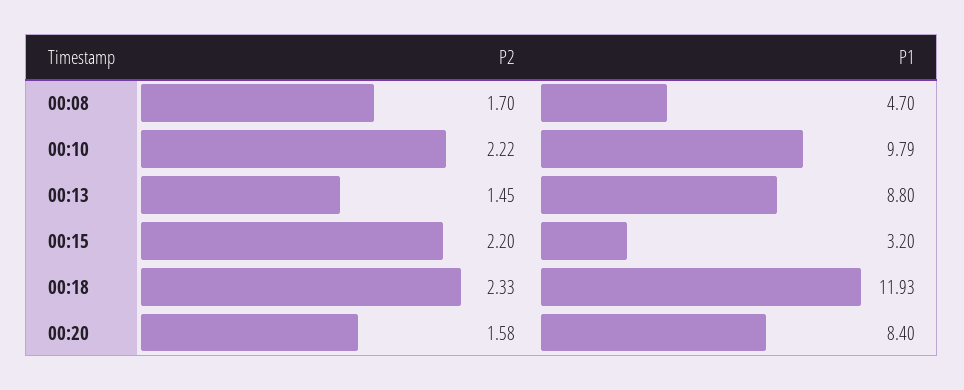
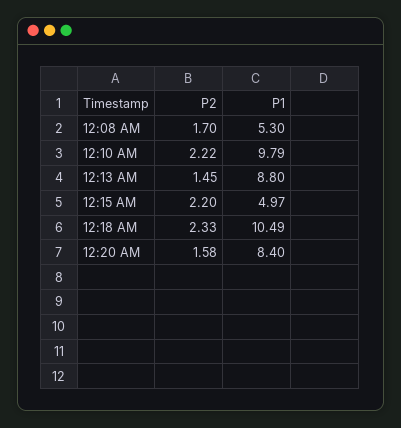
P1, 00:08: 4.7 -> 5.3
P1, 00:15: 3.2 -> 4.97
P1, 00:18: 11.93 -> 10.49

